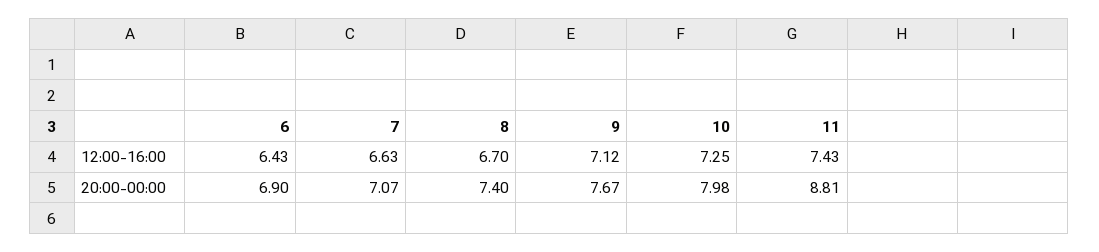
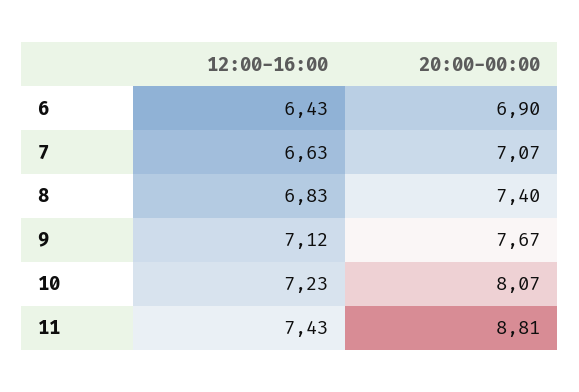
8, 12:00-16:00: 6.7 -> 6.83
10, 12:00-16:00: 7.25 -> 7.23
10, 20:00-00:00: 7.98 -> 8.07

